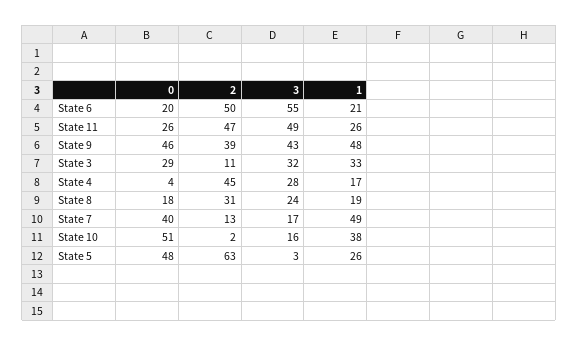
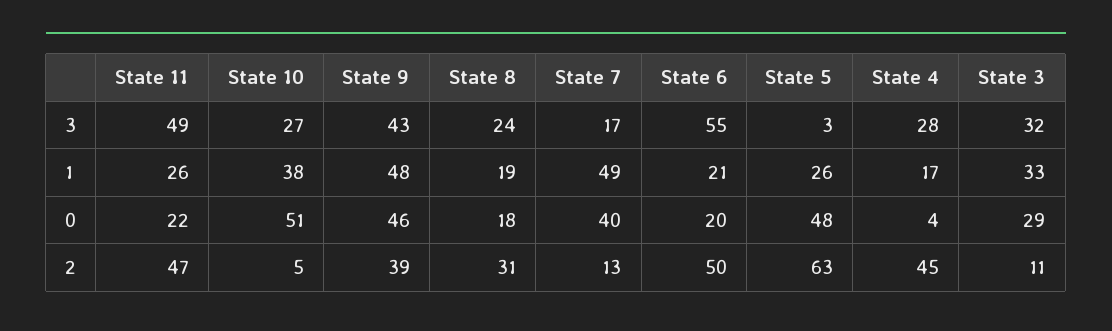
0, State 11: 26 -> 22
2, State 10: 2 -> 5
3, State 10: 16 -> 27

